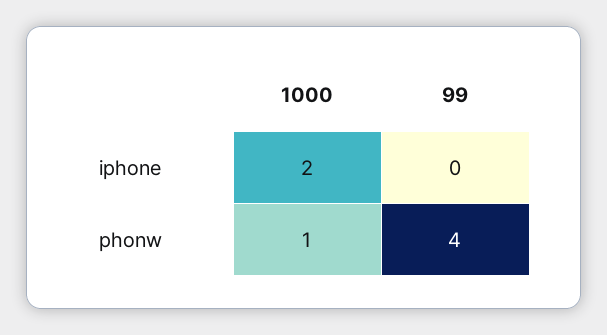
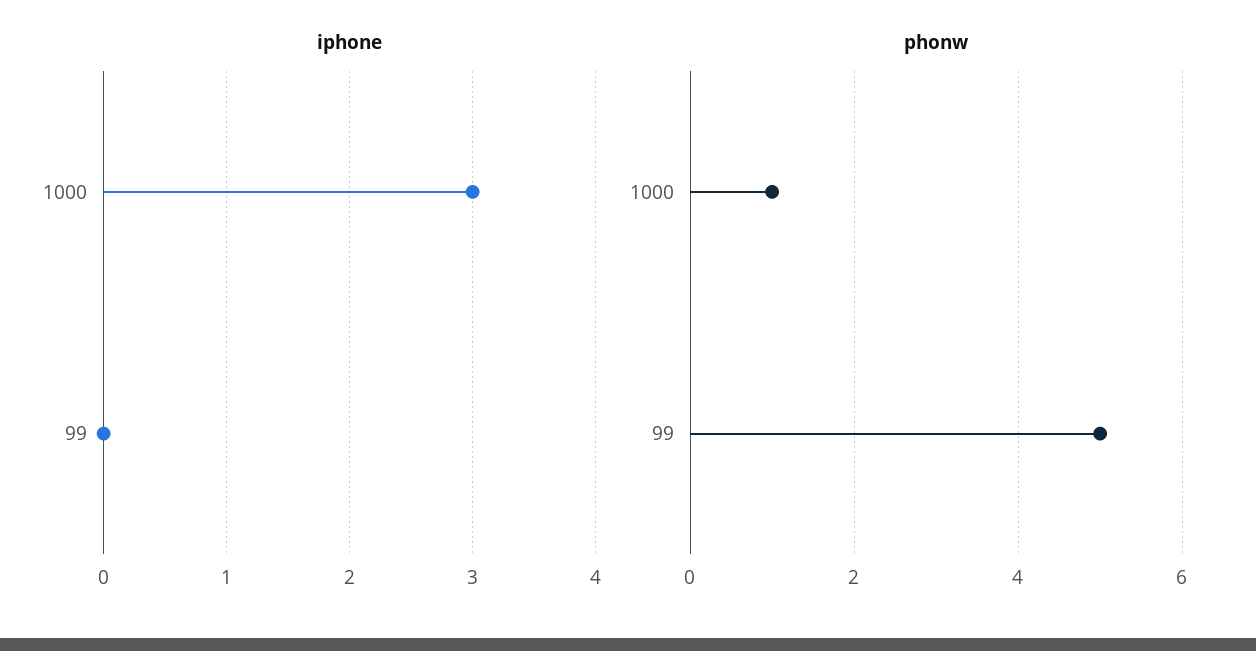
iphone, 1000: 2 -> 3
phonw, 99: 4 -> 5

